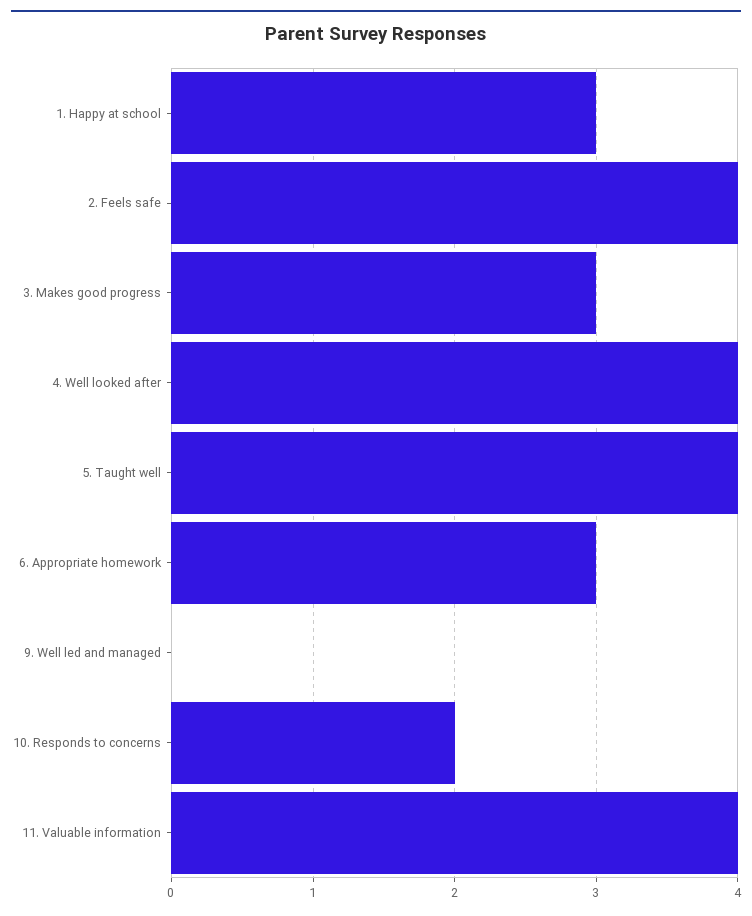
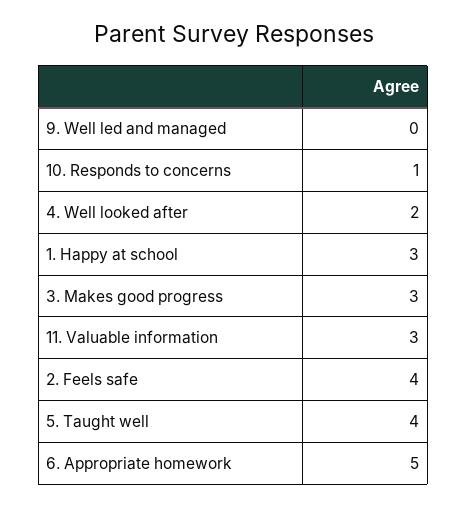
4. Well looked after: 4 -> 2
6. Appropriate homework: 3 -> 5
10. Responds to concerns: 2 -> 1
11. Valuable information: 4 -> 3

